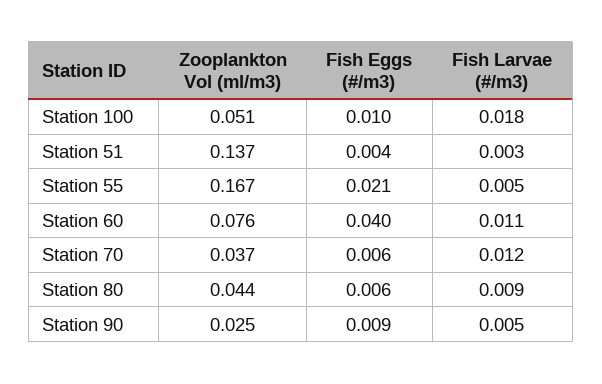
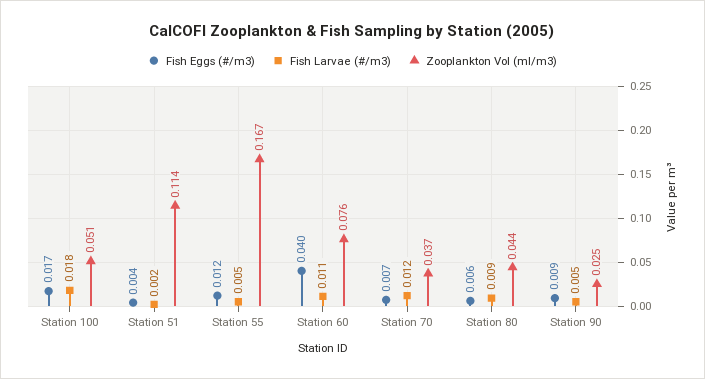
Fish Eggs (#/m3), Station 100: 0.01 -> 0.017
Zooplankton Vol (ml/m3), Station 51: 0.137 -> 0.114
Fish Larvae (#/m3), Station 51: 0.003 -> 0.002
Fish Eggs (#/m3), Station 55: 0.021 -> 0.012
Fish Eggs (#/m3), Station 70: 0.006 -> 0.007

